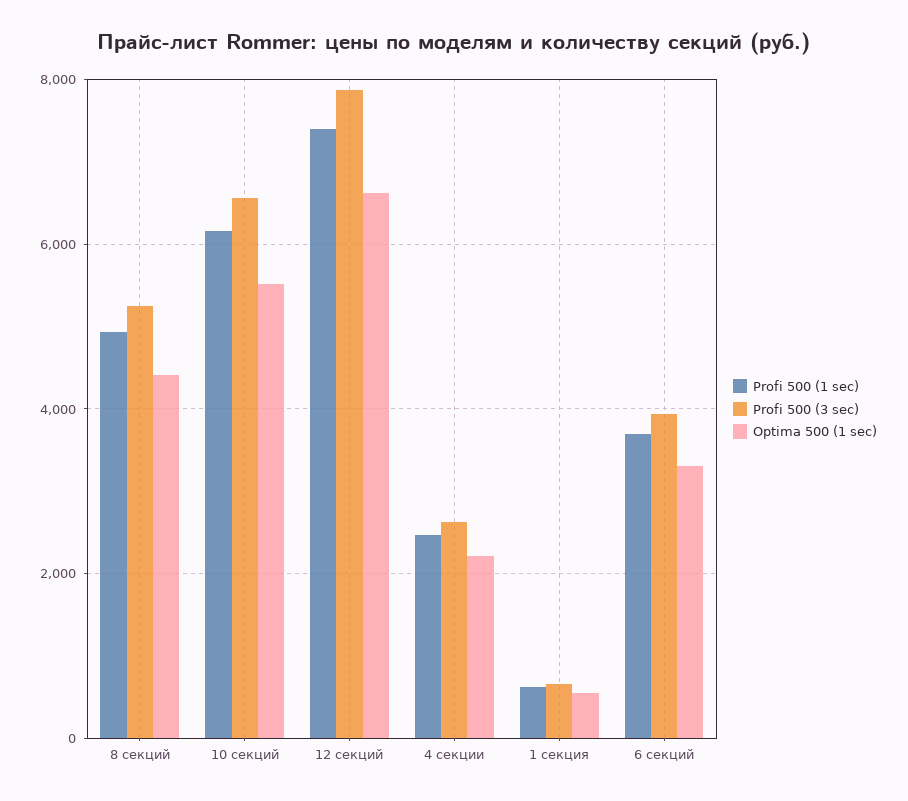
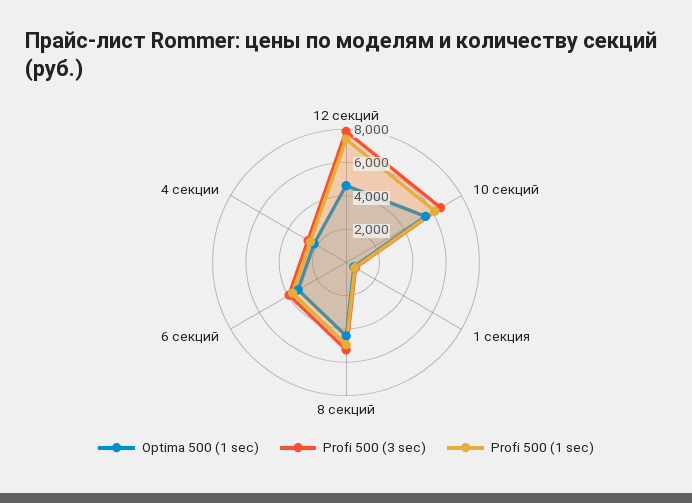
Optima 500 (1 sec), 12 секций: 6600 -> 4500

